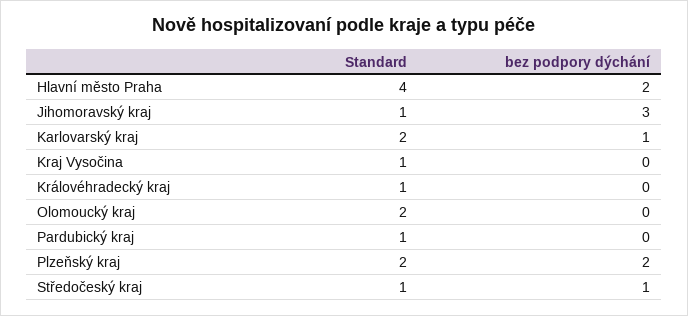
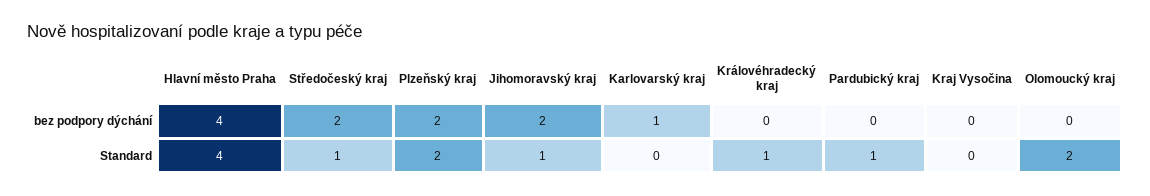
bez podpory dýchání, Hlavní město Praha: 2 -> 4
bez podpory dýchání, Jihomoravský kraj: 3 -> 2
Standard, Karlovarský kraj: 2 -> 0
Standard, Kraj Vysočina: 1 -> 0
bez podpory dýchání, Středočeský kraj: 1 -> 2

